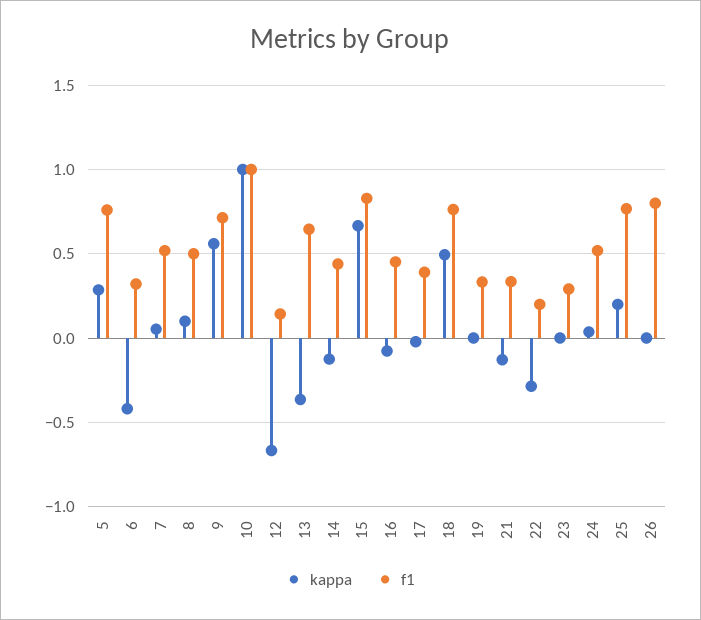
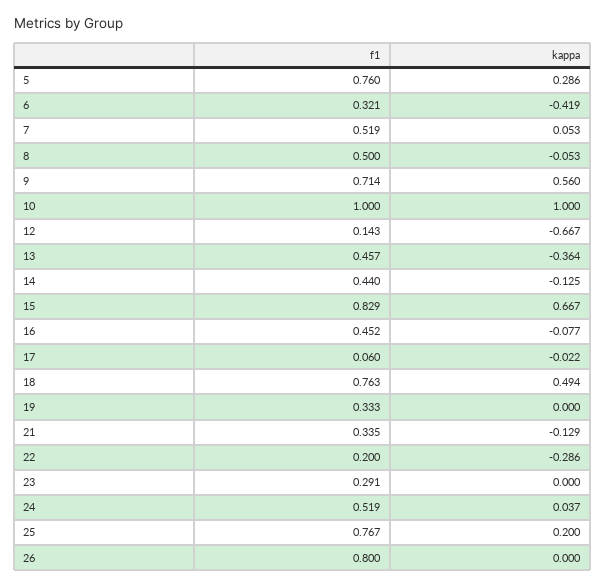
kappa, 8: 0.1 -> -0.053
f1, 13: 0.65 -> 0.457
f1, 17: 0.4 -> 0.06

